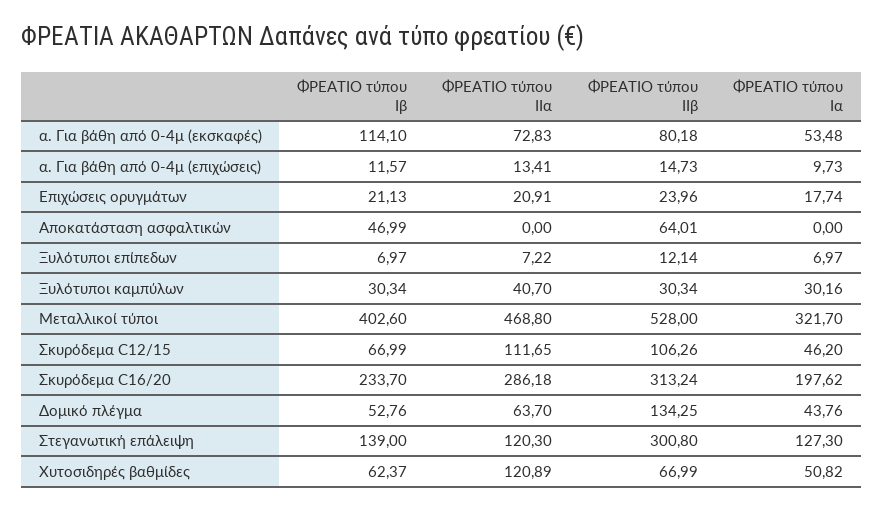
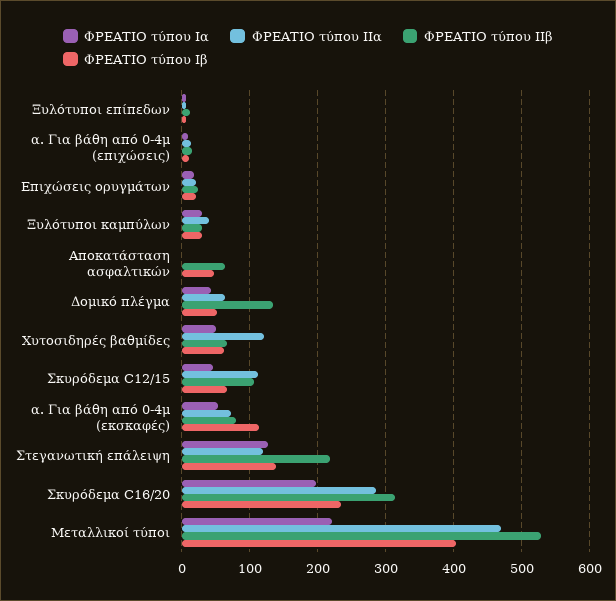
ΦΡΕΑΤΙΟ τύπου Ια, Μεταλλικοί τύποι: 321.7 -> 220
ΦΡΕΑΤΙΟ τύπου ΙΙβ, Στεγανωτική επάλειψη: 300.8 -> 220

